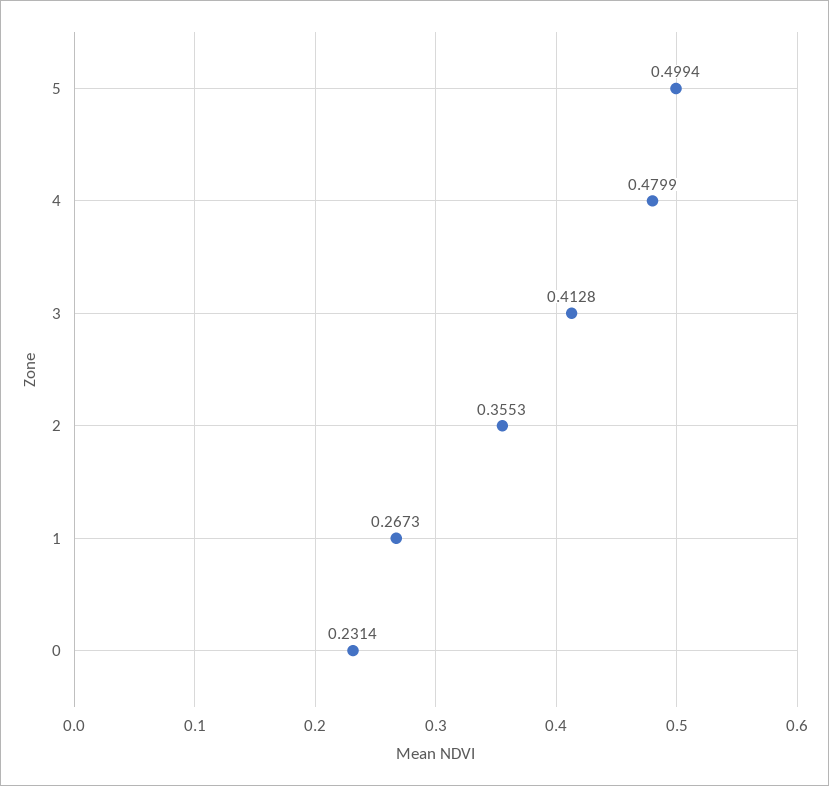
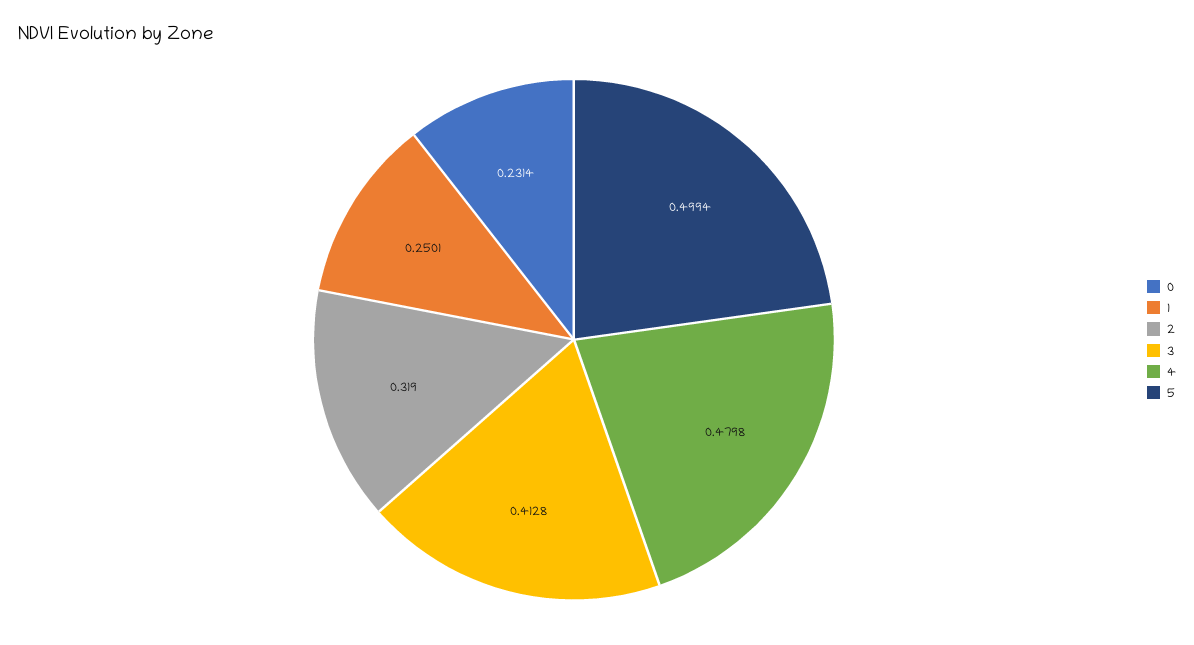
4: 0.4799 -> 0.4798
2: 0.3553 -> 0.319
1: 0.2673 -> 0.2501

